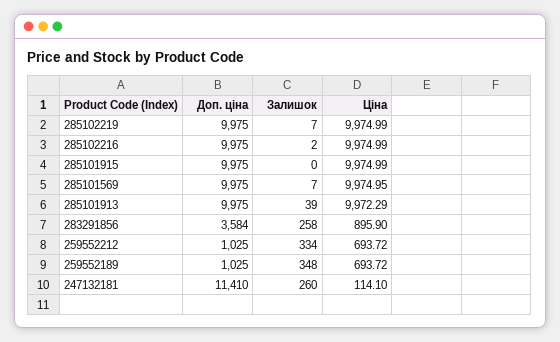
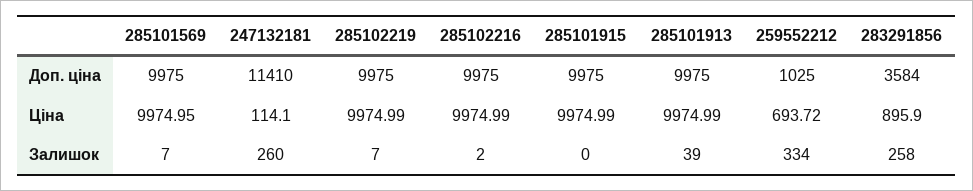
Ціна, 285101913: 9972.29 -> 9974.99
Доп. ціна, 259552189: 1025 -> none
Залишок, 259552189: 348 -> none
Ціна, 259552189: 693.72 -> none

